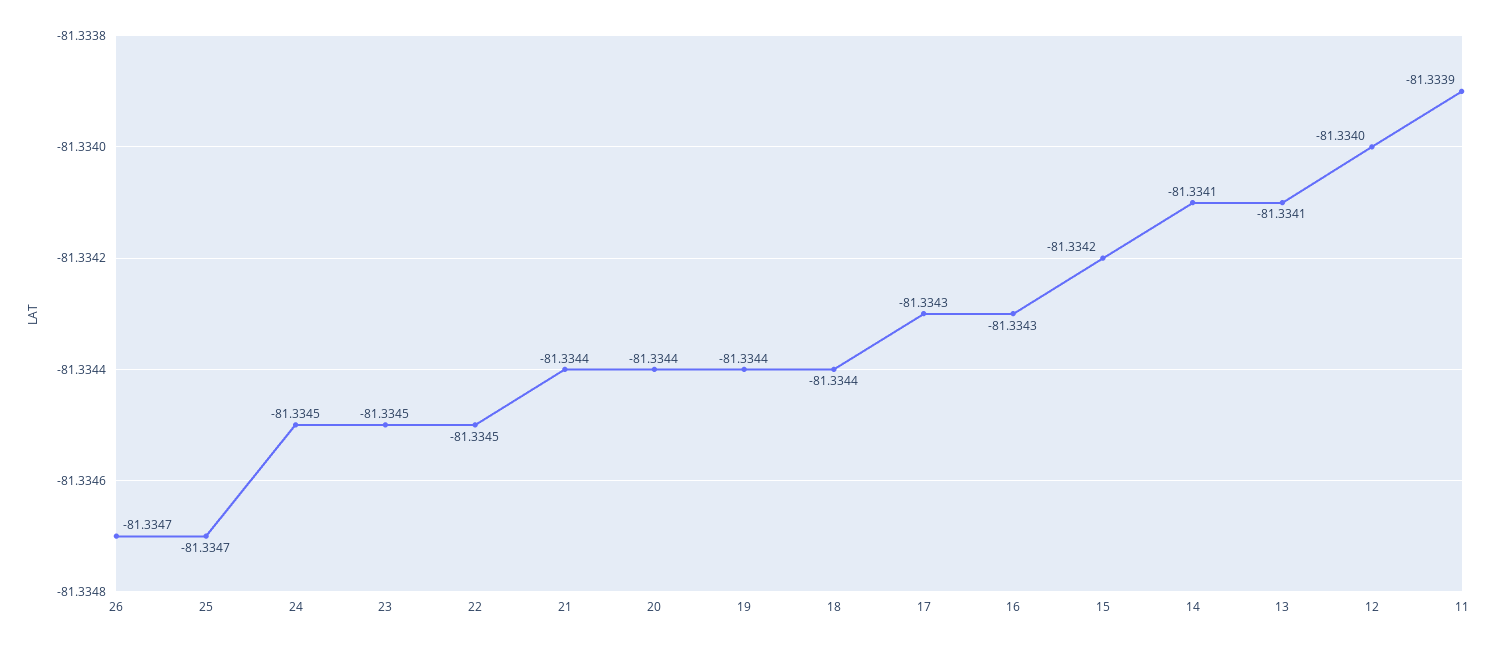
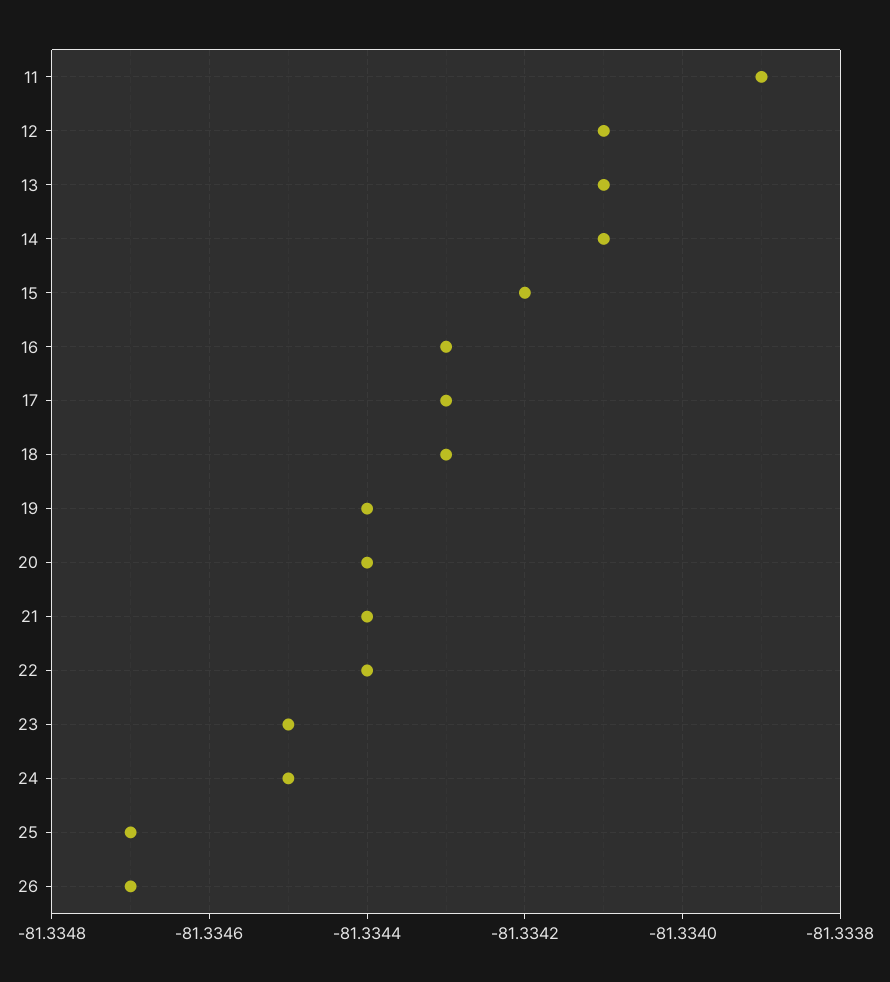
22: -81.3345 -> -81.3344
18: -81.3344 -> -81.3343
12: -81.334 -> -81.3341

